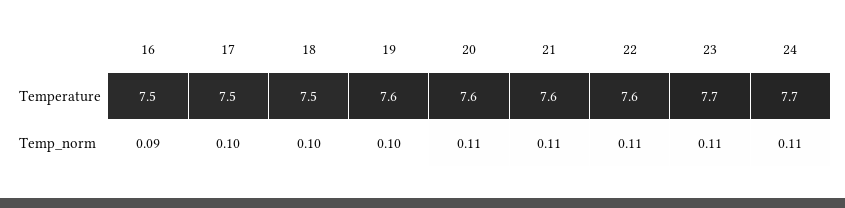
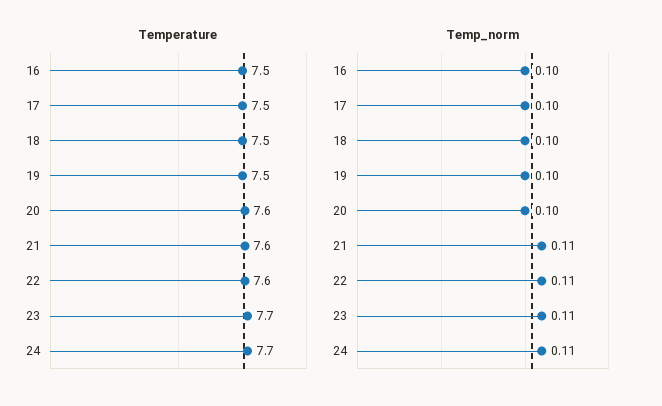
Temperature, 19: 7.6 -> 7.5
Temp_norm, 16: 0.09 -> 0.1
Temp_norm, 20: 0.11 -> 0.1

